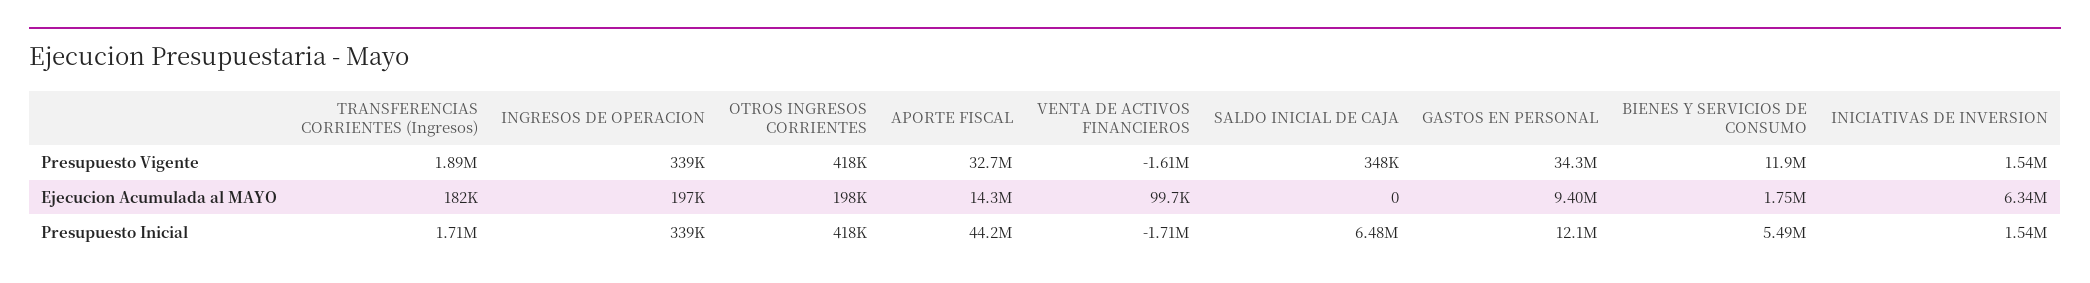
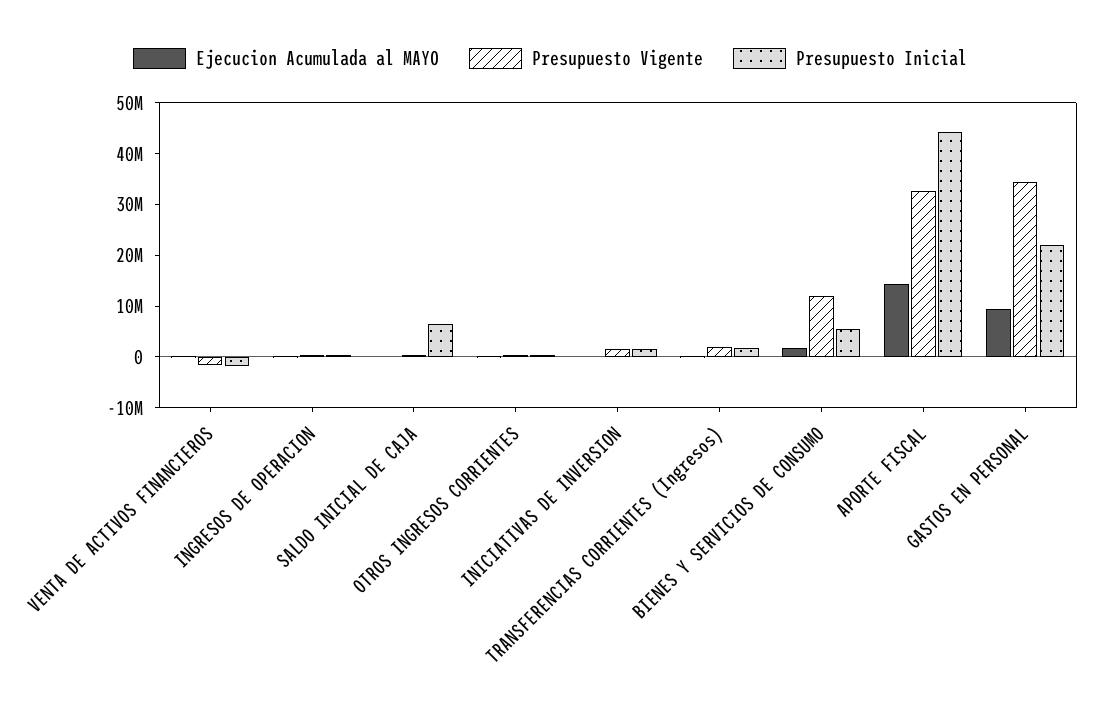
Ejecucion Acumulada al MAYO, INICIATIVAS DE INVERSION: 6340000 -> 0
Presupuesto Inicial, GASTOS EN PERSONAL: 12100000 -> 22000000

